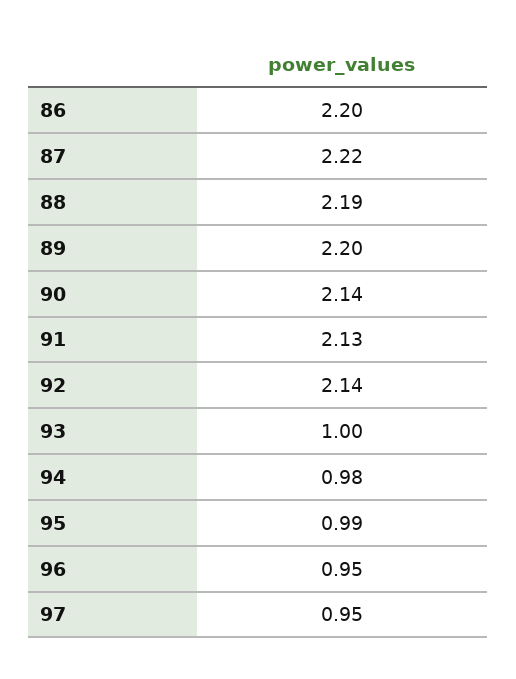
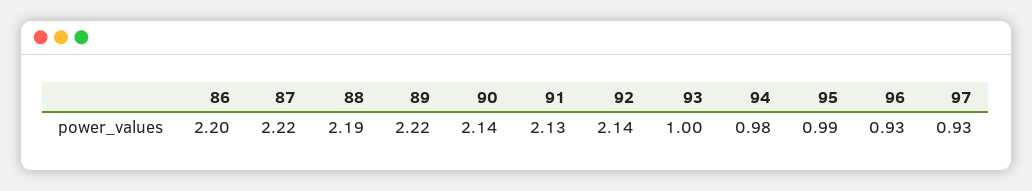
89: 2.2 -> 2.22
96: 0.95 -> 0.93
97: 0.95 -> 0.93

